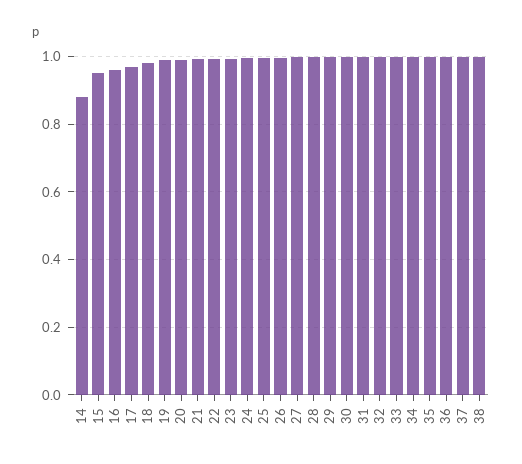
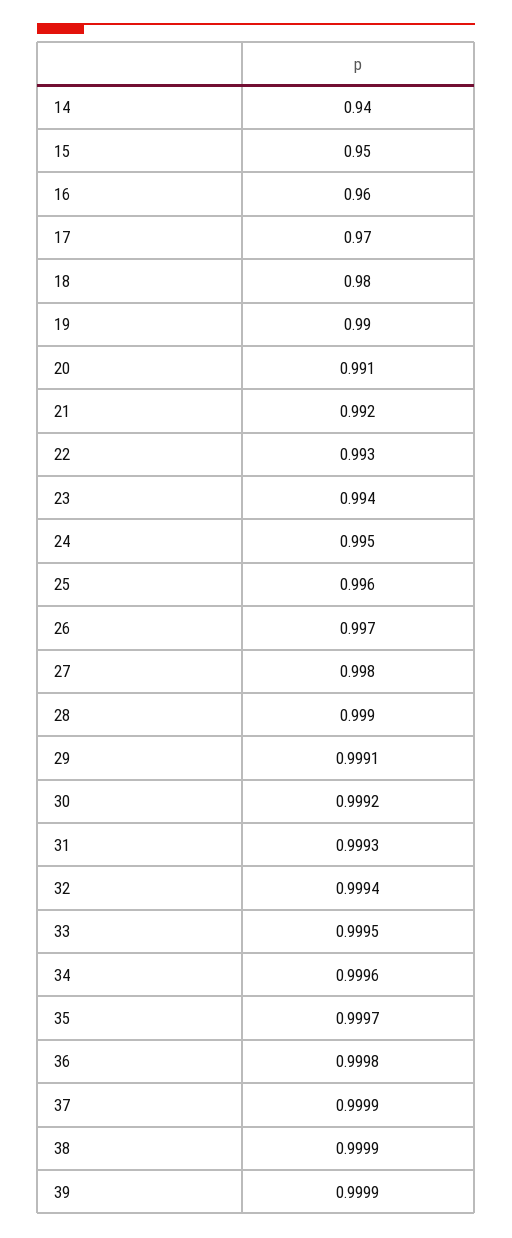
14: 0.88 -> 0.94
39: none -> 0.9999

